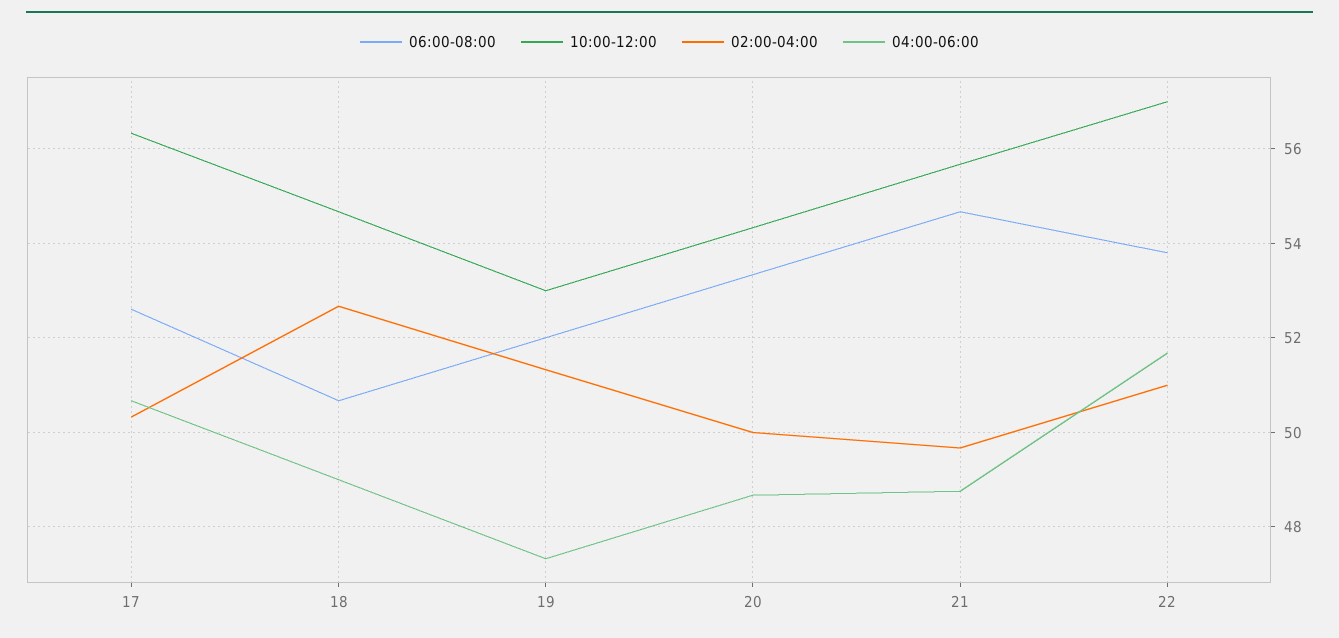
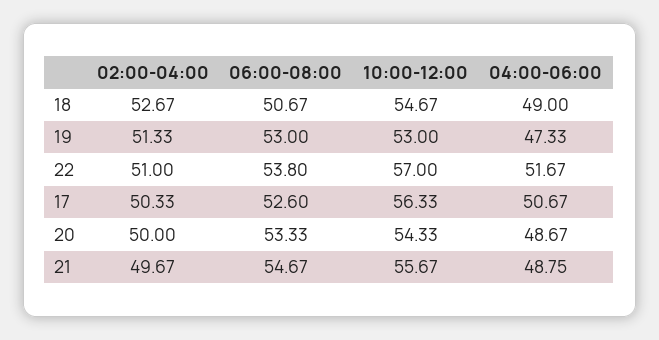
06:00-08:00, 19: 52 -> 53

